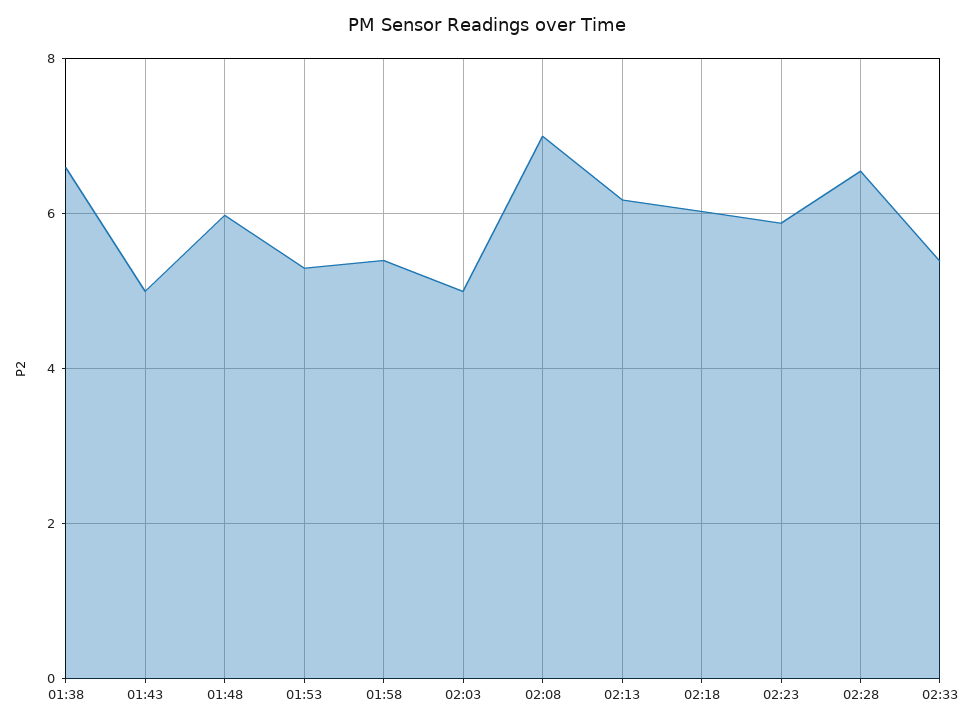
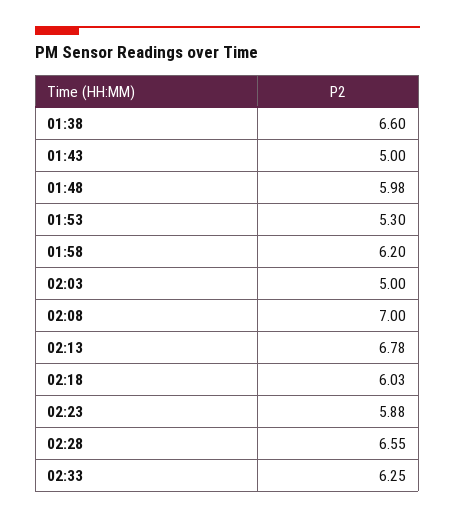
01:58: 5.4 -> 6.2
02:13: 6.2 -> 6.78
02:33: 5.4 -> 6.25

